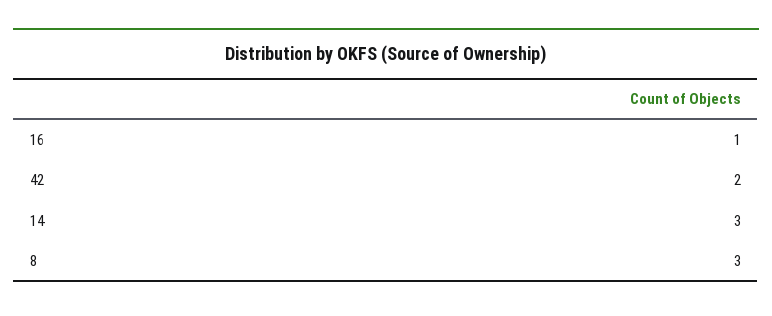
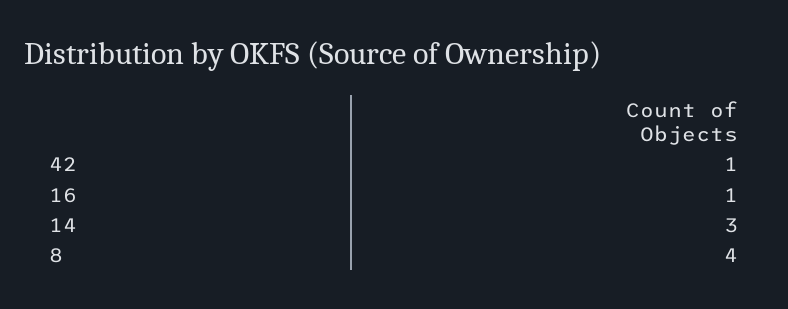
42: 2 -> 1
8: 3 -> 4

